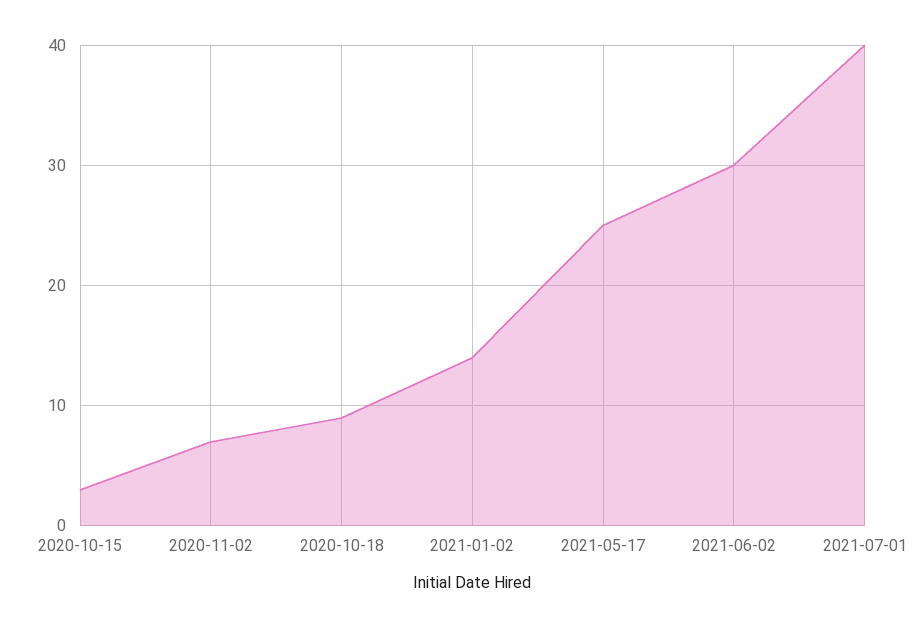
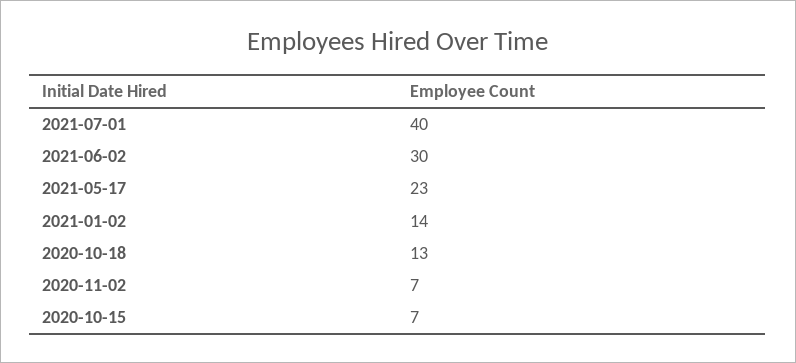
2020-10-15: 3 -> 7
2020-10-18: 9 -> 13
2021-05-17: 25 -> 23

